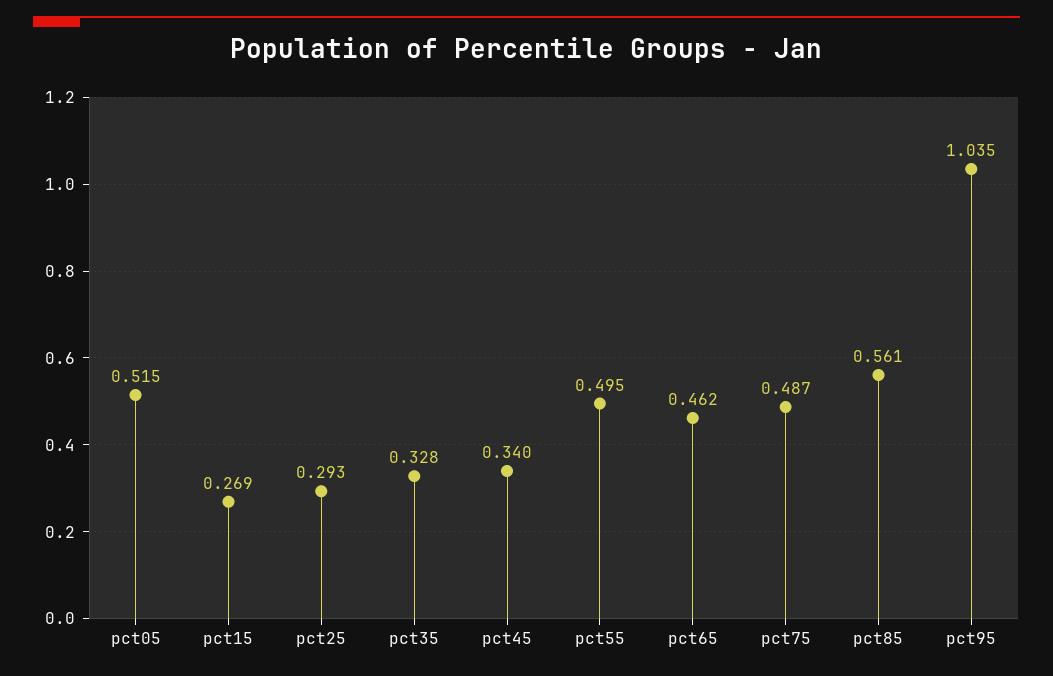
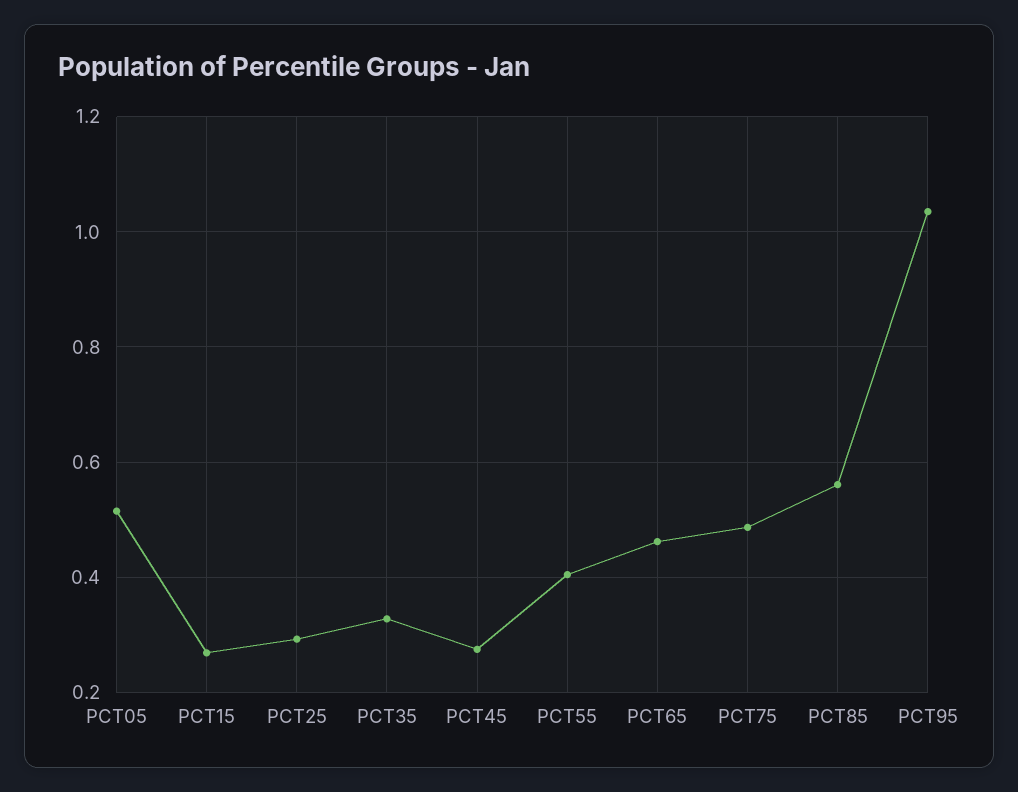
pct45: 0.34 -> 0.28
pct55: 0.495 -> 0.4

